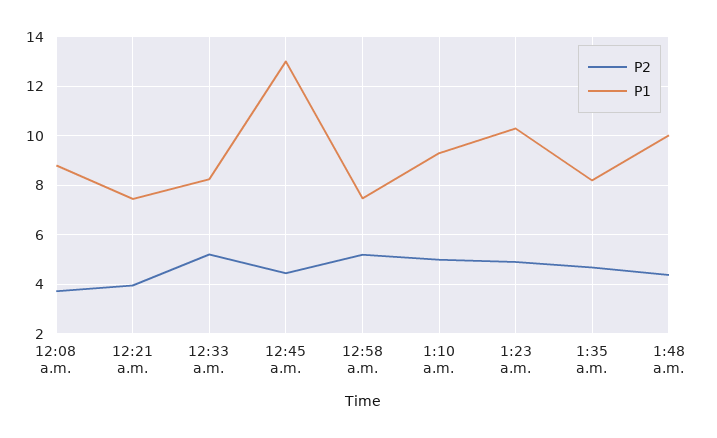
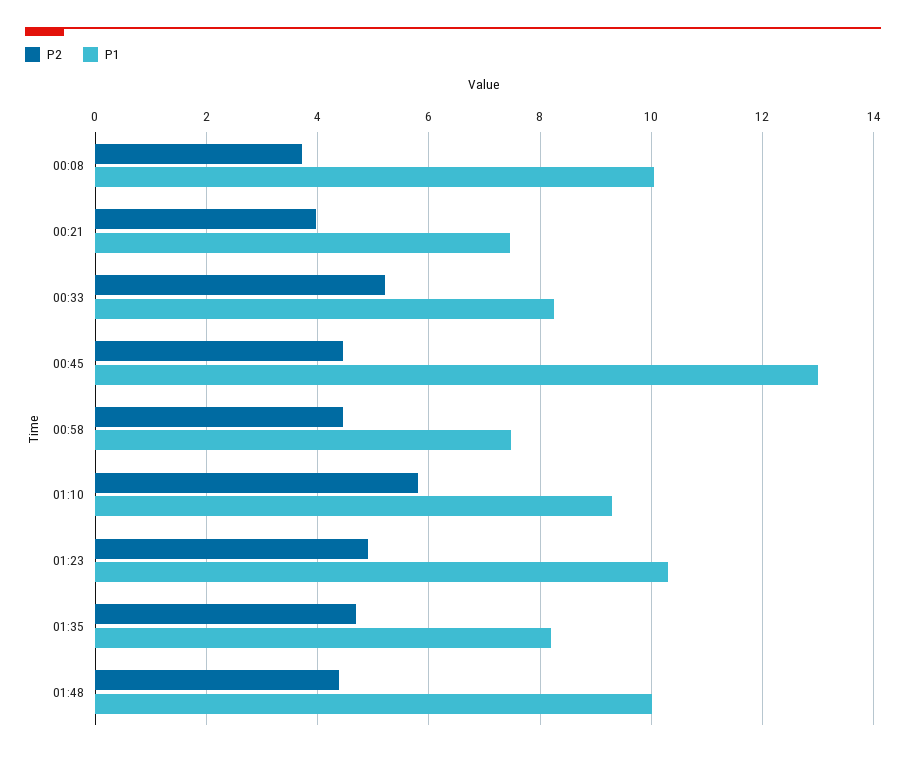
P1, 12:08 a.m.: 8.75 -> 10
P2, 12:58 a.m.: 5.25 -> 4.4
P2, 1:10 a.m.: 5 -> 5.8

